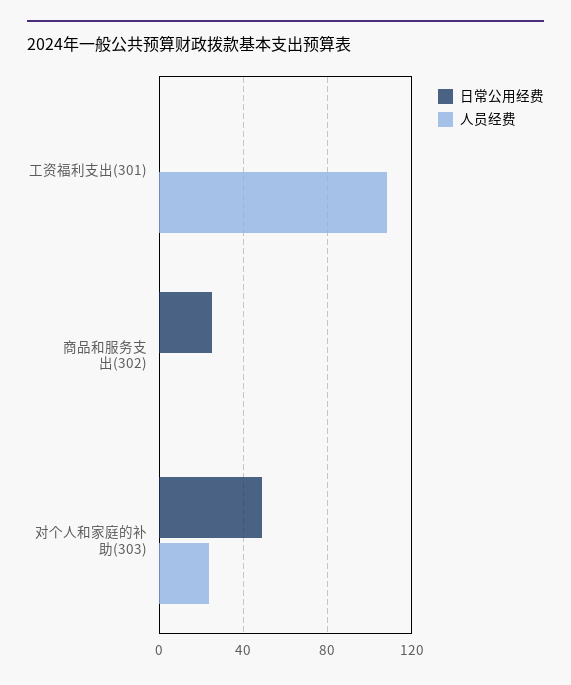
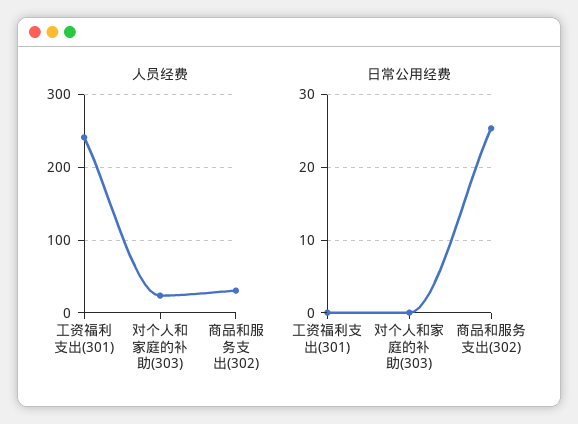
人员经费, 工资福利支出(301): 110 -> 240
人员经费, 商品和服务支出(302): 0 -> 30
日常公用经费, 对个人和家庭的补助(303): 50 -> 0

